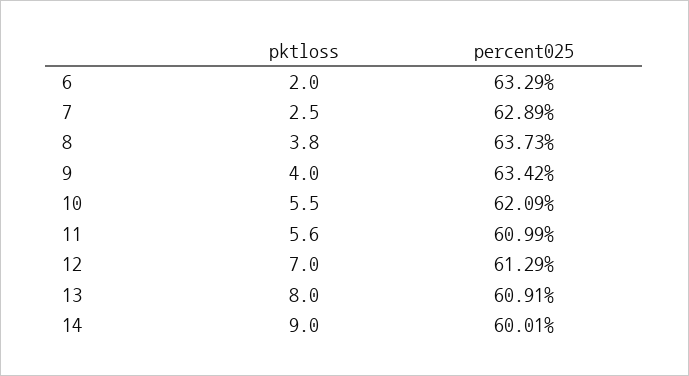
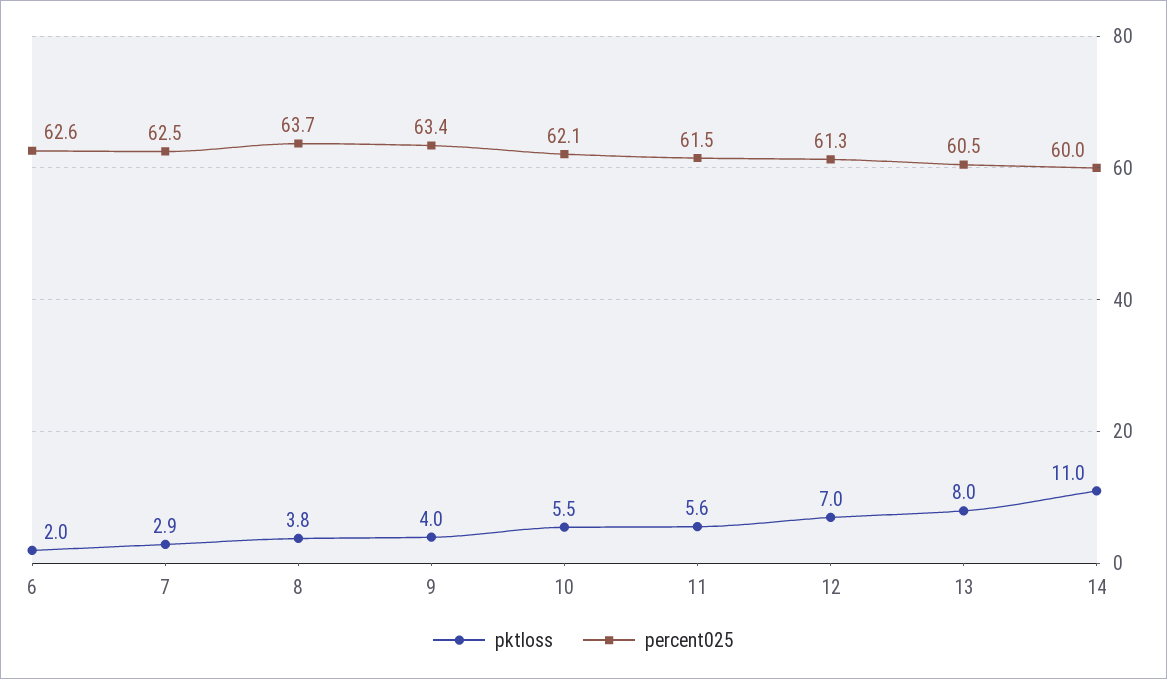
percent025, 6: 63.29 -> 62.6
pktloss, 7: 2.5 -> 2.9
percent025, 7: 62.89 -> 62.5
percent025, 11: 60.99 -> 61.5
percent025, 13: 60.91 -> 60.5
pktloss, 14: 9 -> 11

